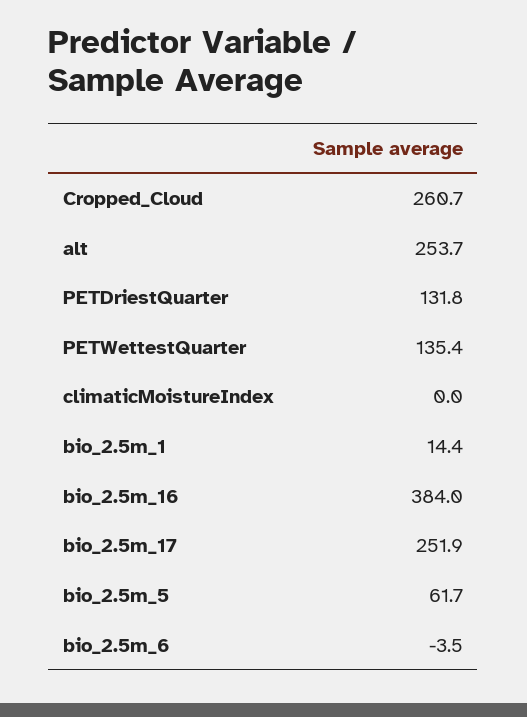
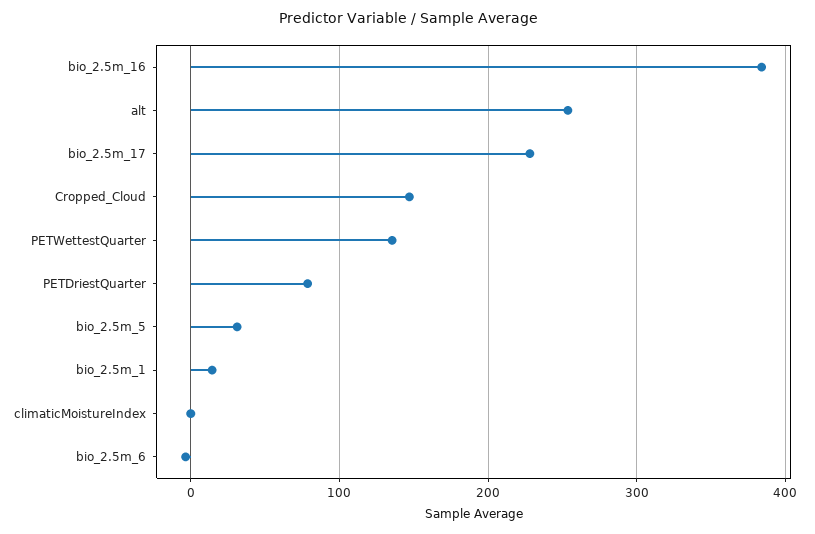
Cropped_Cloud: 260.7 -> 150
PETDriestQuarter: 131.8 -> 80
bio_2.5m_17: 251.9 -> 230
bio_2.5m_5: 61.7 -> 30

